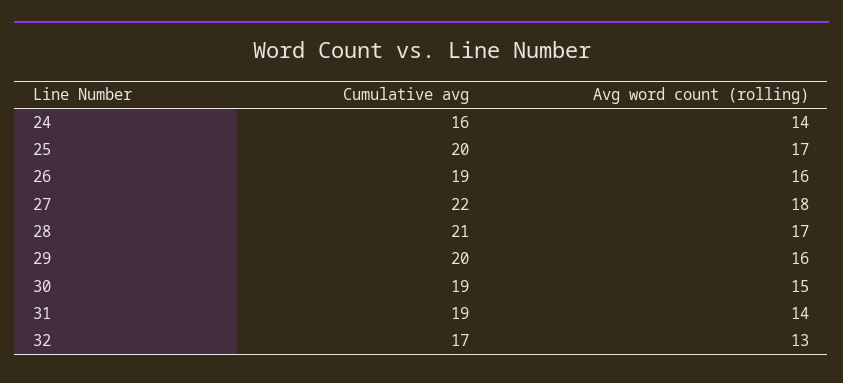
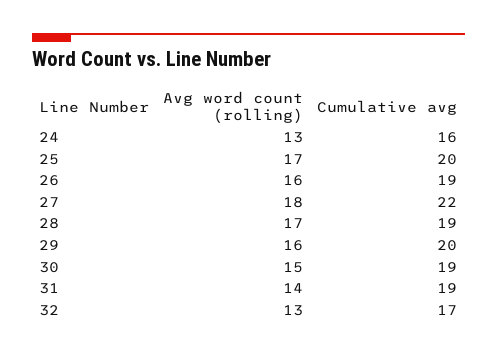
Avg word count (rolling), 24: 14 -> 13
Cumulative avg, 28: 21 -> 19

